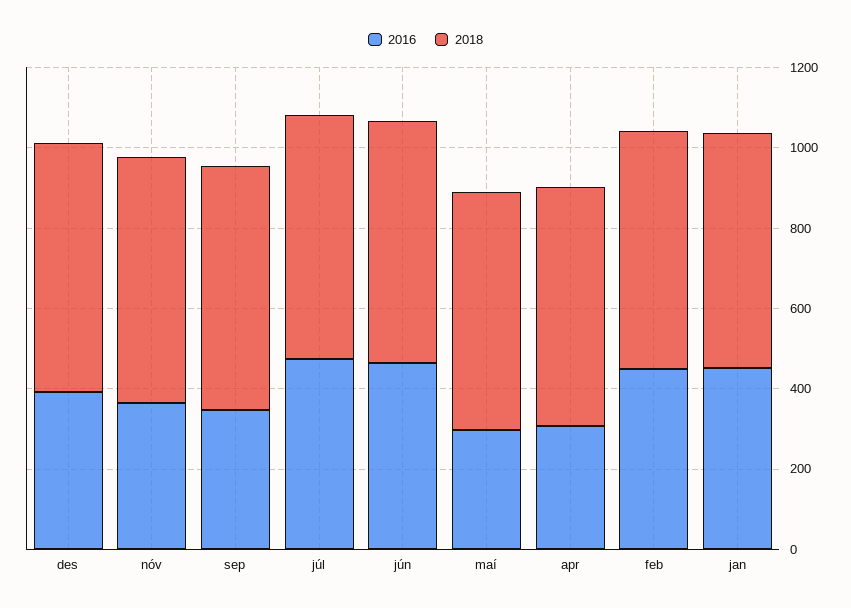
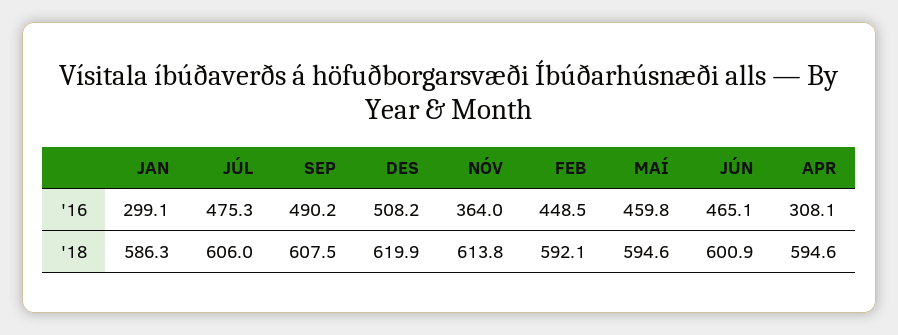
2016, des: 400 -> 508.2
2016, sep: 350 -> 490.2
2016, maí: 300 -> 459.8
2016, jan: 450 -> 299.1

